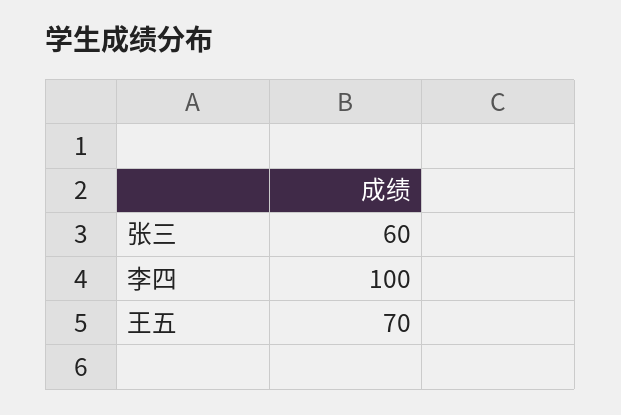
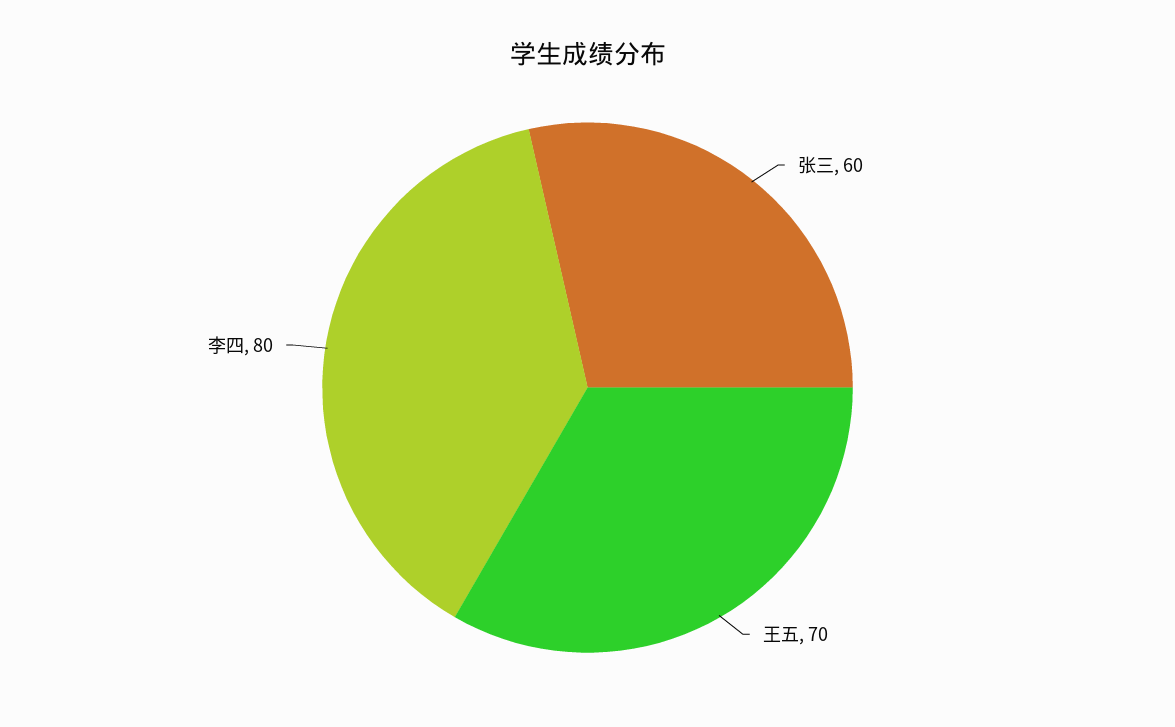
李四: 100 -> 80

